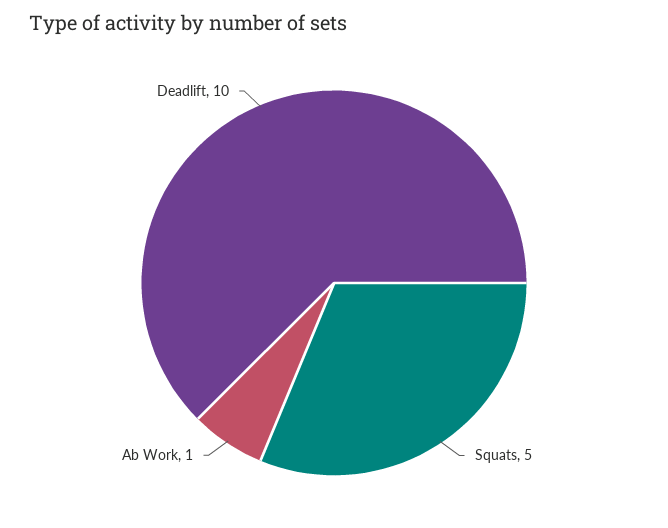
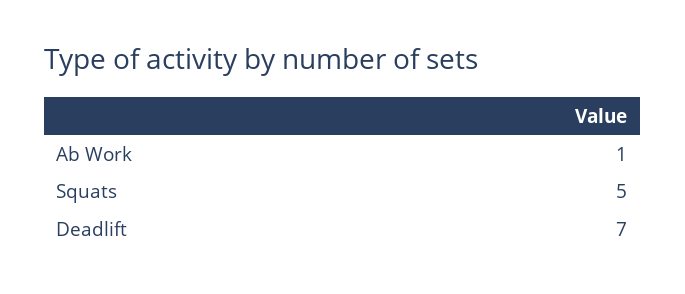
Deadlift: 10 -> 7

